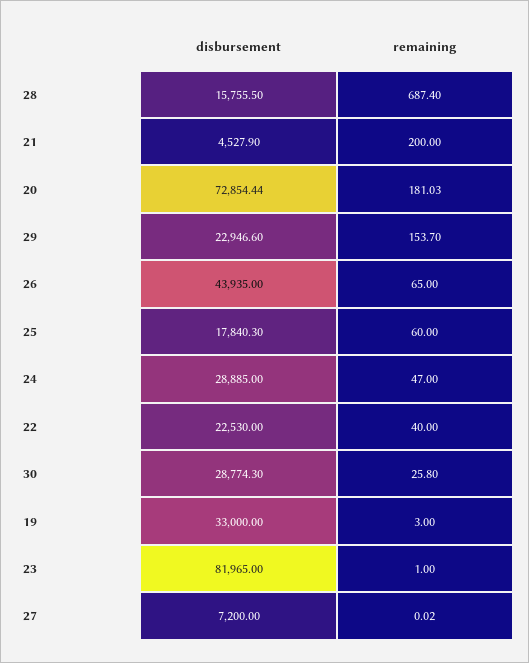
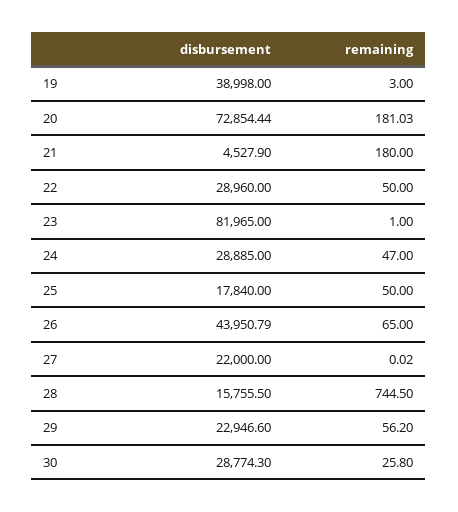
remaining, 28: 687.4 -> 744.5
remaining, 21: 200 -> 180
remaining, 29: 153.7 -> 56.2
disbursement, 26: 43935 -> 43950.79
disbursement, 25: 17840.3 -> 17840
remaining, 25: 60 -> 50
disbursement, 22: 22530 -> 28960
remaining, 22: 40 -> 50
disbursement, 19: 33000 -> 38998
disbursement, 27: 7200 -> 22000

